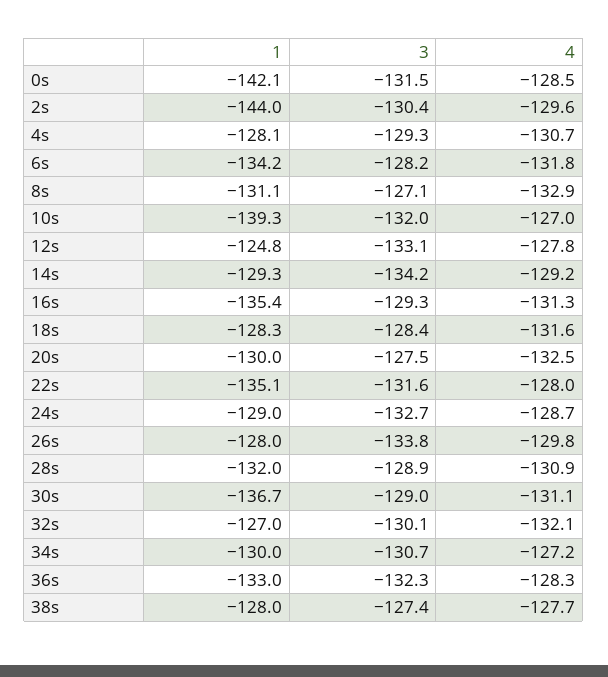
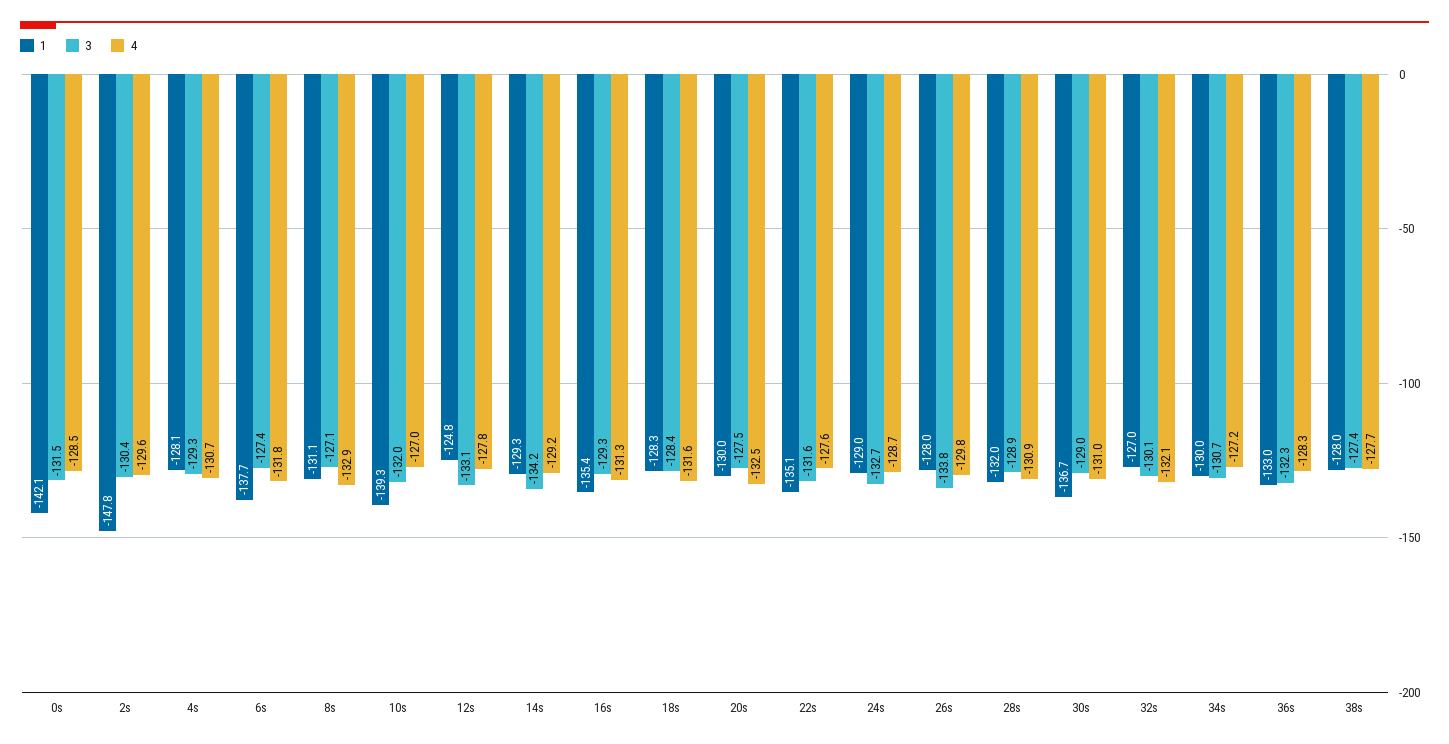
1, 2s: -144 -> -147.8
1, 6s: -134.2 -> -137.7
3, 6s: -128.2 -> -127.4
4, 22s: -128 -> -127.6
4, 30s: -131.1 -> -131

